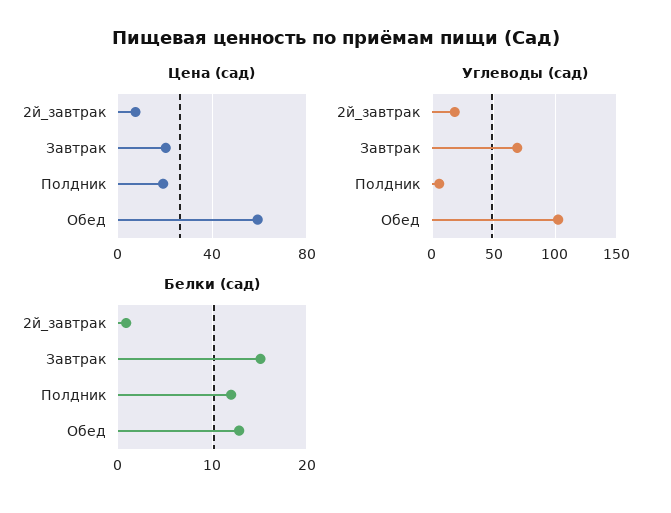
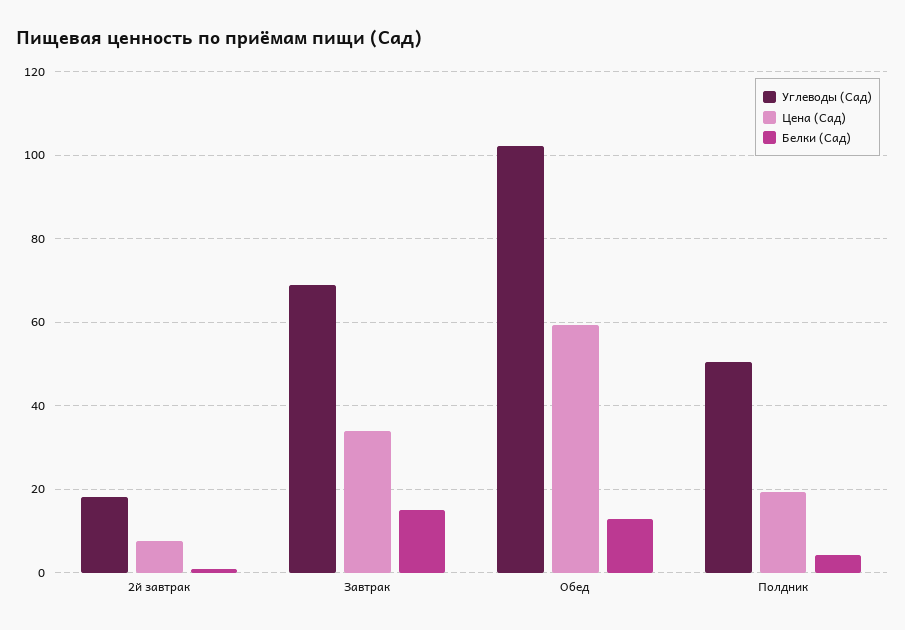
Цена (сад), Завтрак: 20 -> 34
Углеводы (сад), Полдник: 5 -> 50
Белки (сад), Полдник: 12 -> 4

